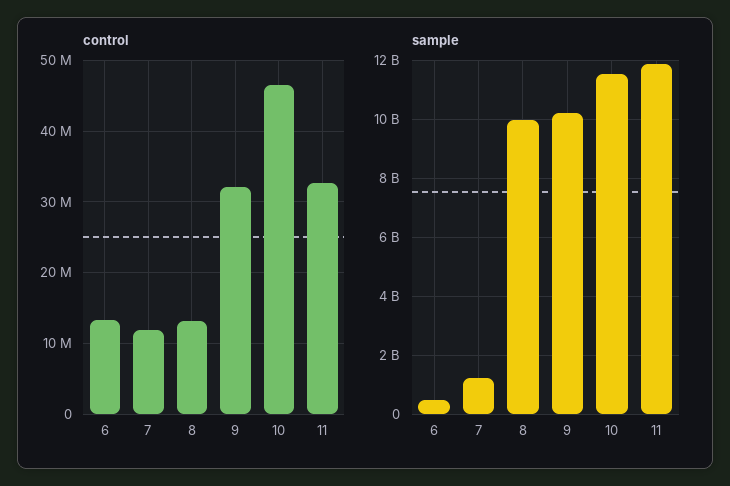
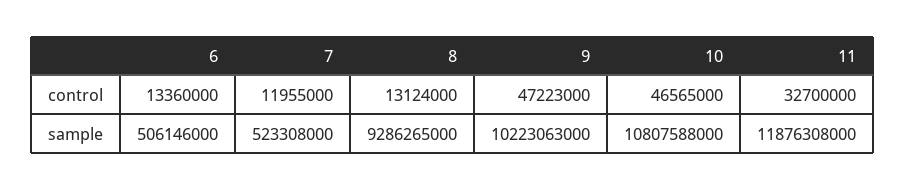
control, 9: 32000000 -> 47223000
sample, 7: 1250000000 -> 523308000
sample, 8: 10000000000 -> 9286265000
sample, 10: 11500000000 -> 10807588000

